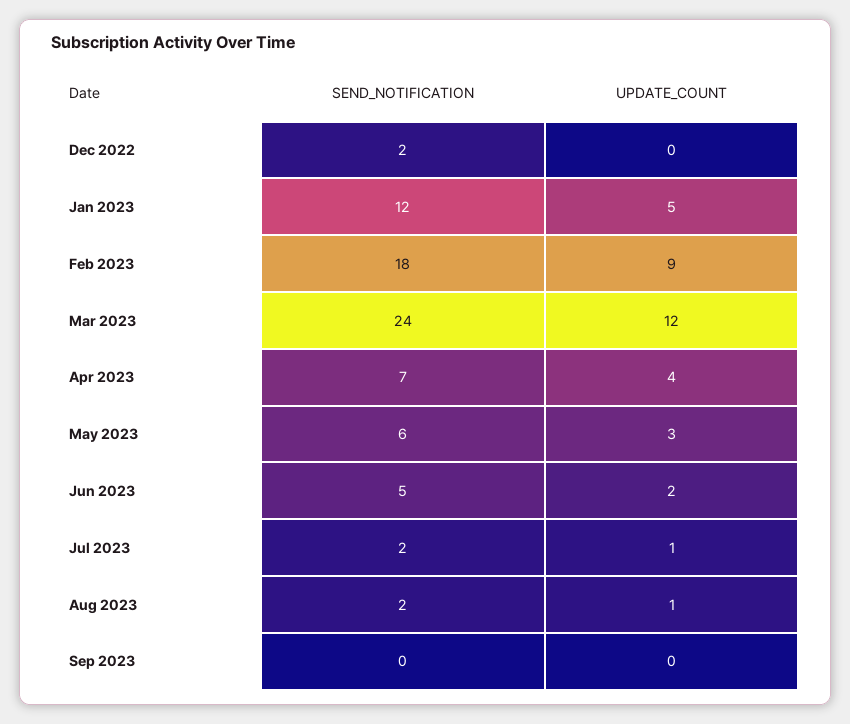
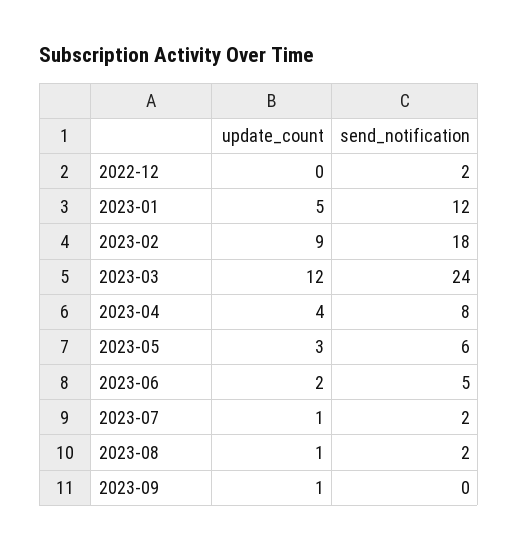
SEND_NOTIFICATION, Apr 2023: 7 -> 8
UPDATE_COUNT, Sep 2023: 0 -> 1

